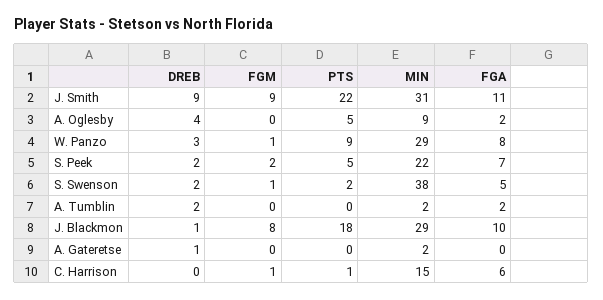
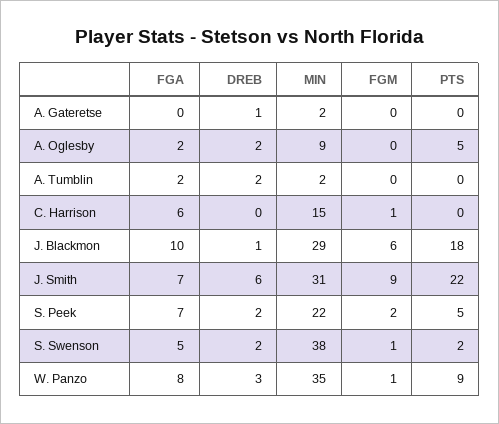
DREB, J. Smith: 9 -> 6
FGA, J. Smith: 11 -> 7
DREB, A. Oglesby: 4 -> 2
MIN, W. Panzo: 29 -> 35
FGM, J. Blackmon: 8 -> 6
PTS, C. Harrison: 1 -> 0

